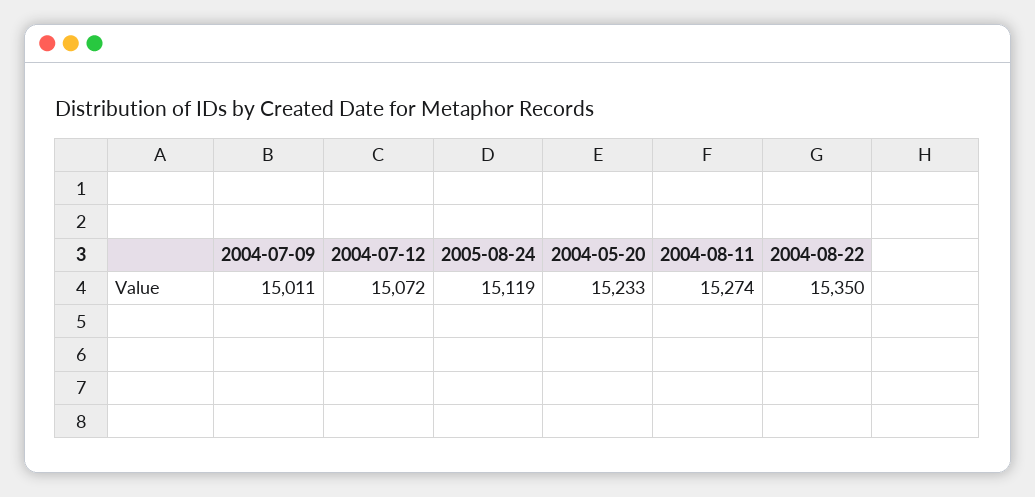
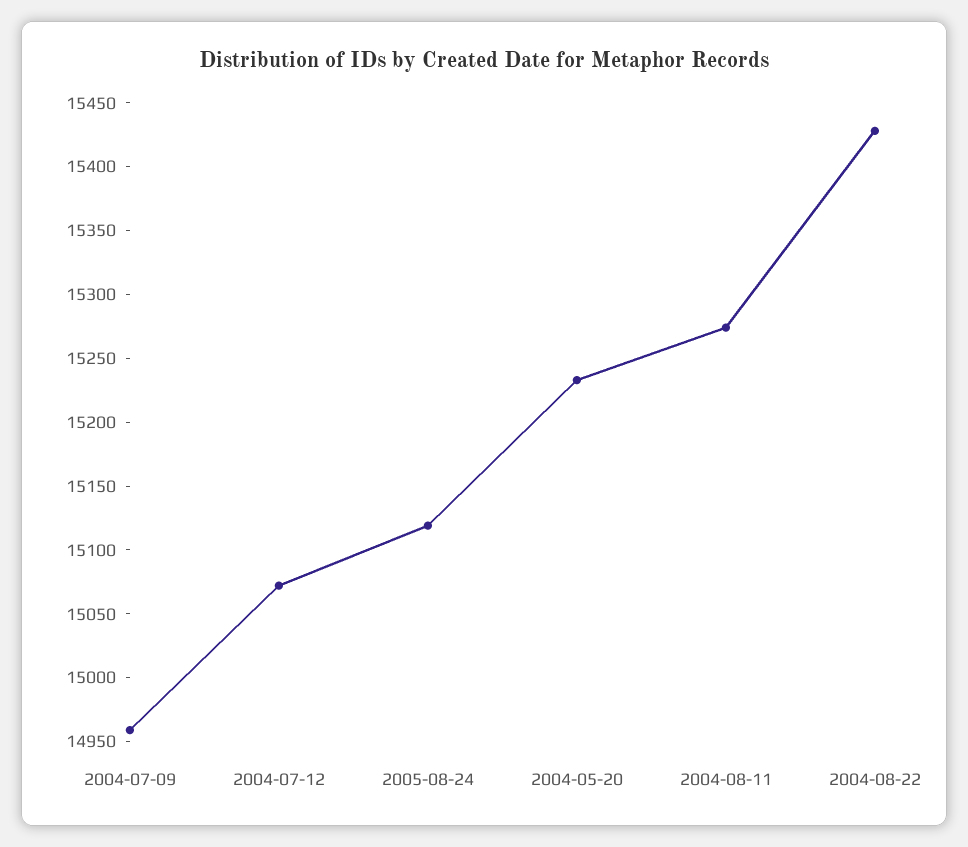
2004-07-09: 15011 -> 14960
2004-08-22: 15350 -> 15430

